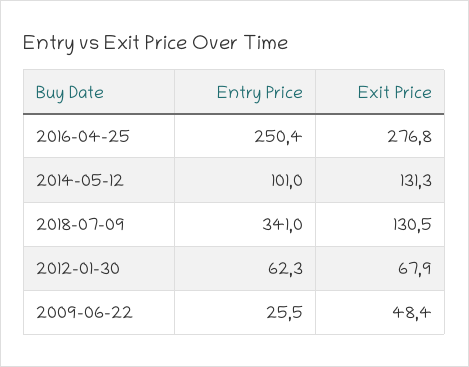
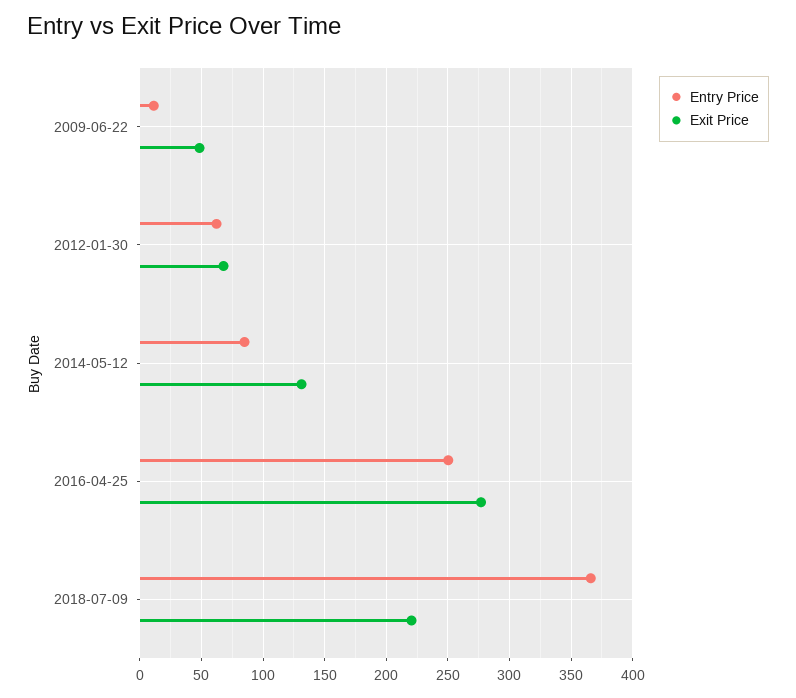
Entry Price, 2014-05-12: 101 -> 85
Entry Price, 2018-07-09: 341 -> 365
Exit Price, 2018-07-09: 130.5 -> 220
Entry Price, 2009-06-22: 25.5 -> 10

